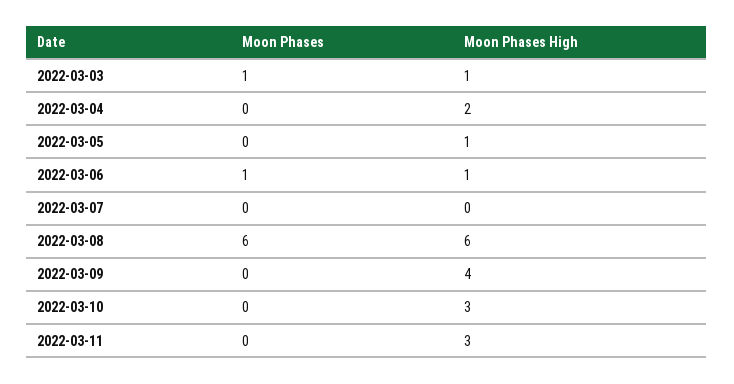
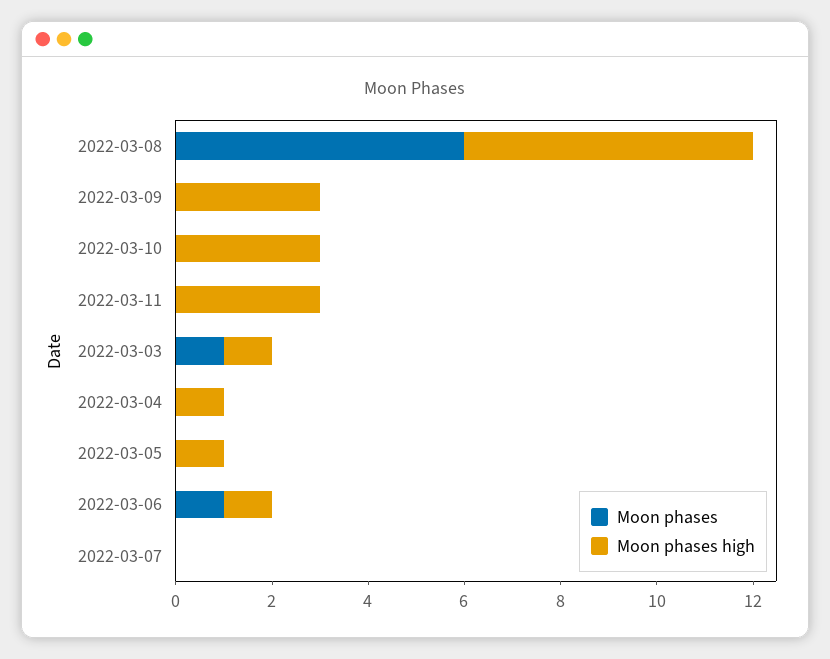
Moon Phases High, 2022-03-04: 2 -> 1
Moon Phases High, 2022-03-09: 4 -> 3

